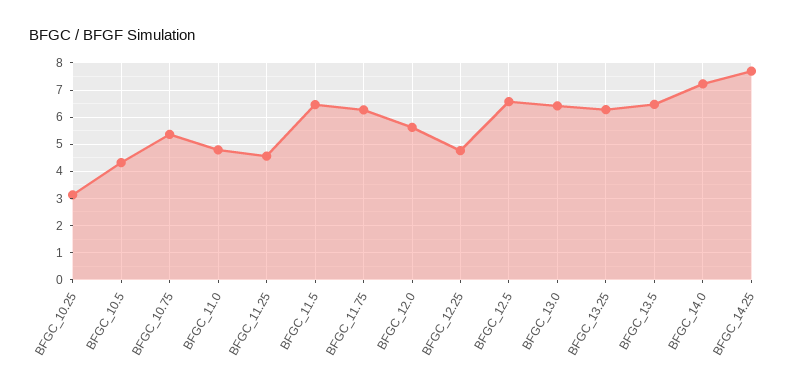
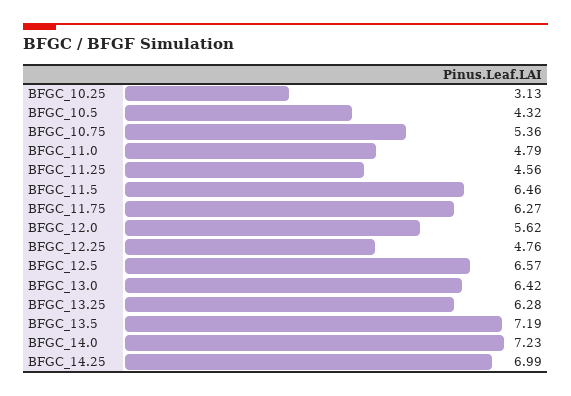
BFGC_13.5: 6.5 -> 7.19
BFGC_14.25: 7.75 -> 6.99

